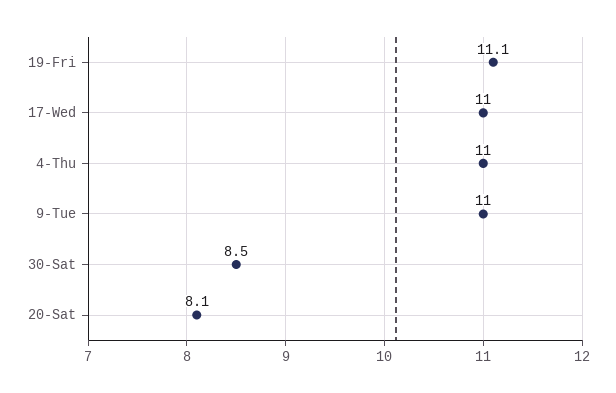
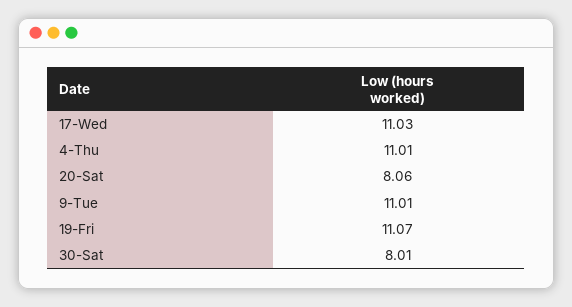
30-Sat: 8.5 -> 8.01

